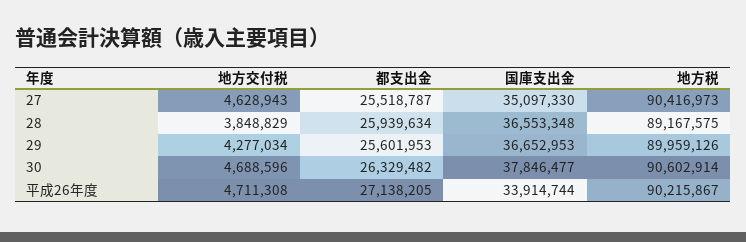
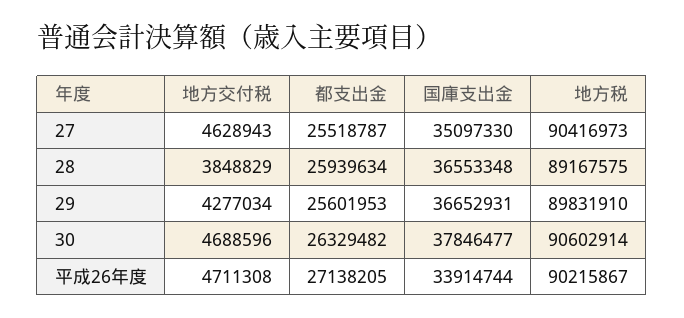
国庫支出金, 29: 36652953 -> 36652931
地方税, 29: 89959126 -> 89831910

